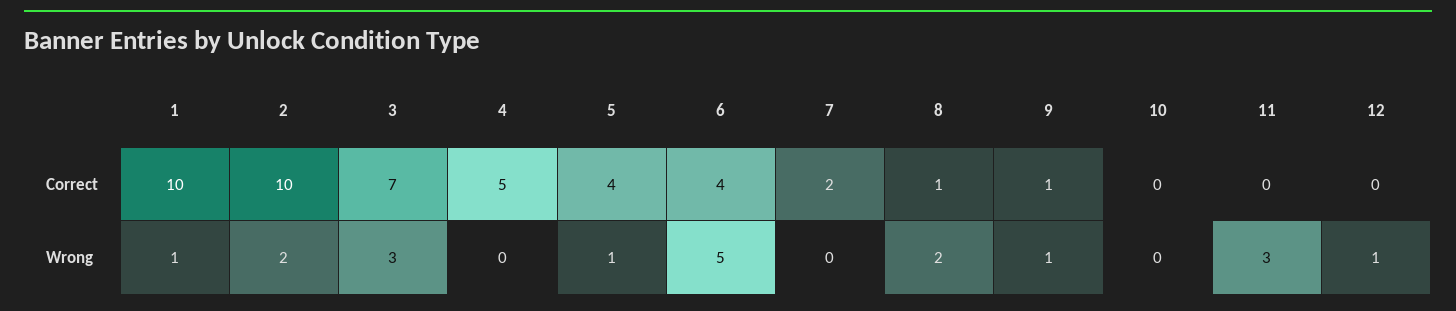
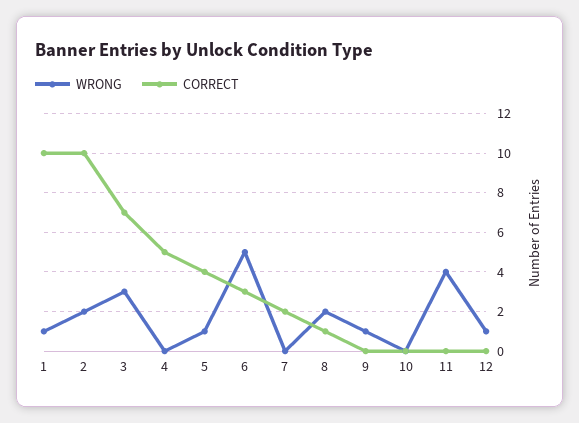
Correct, 6: 4 -> 3
Correct, 9: 1 -> 0
Wrong, 11: 3 -> 4

